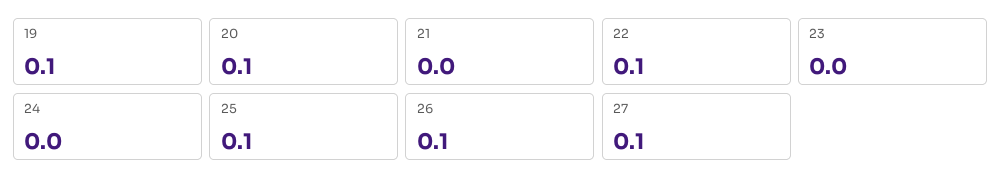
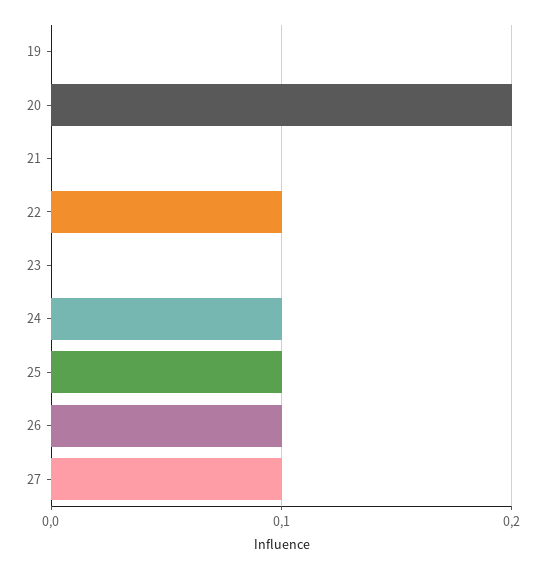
19: 0.1 -> 0
20: 0.1 -> 0.2
24: 0 -> 0.1

